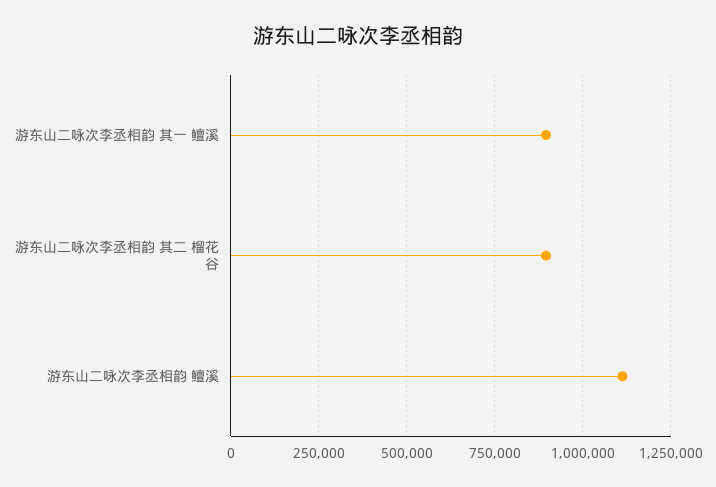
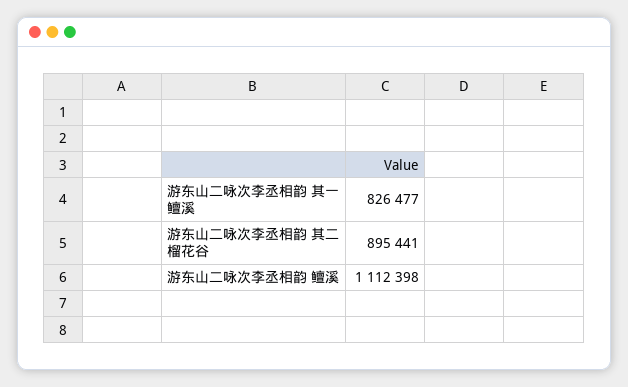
游东山二咏次李丞相韵 其一 鳣溪: 900000 -> 826477

